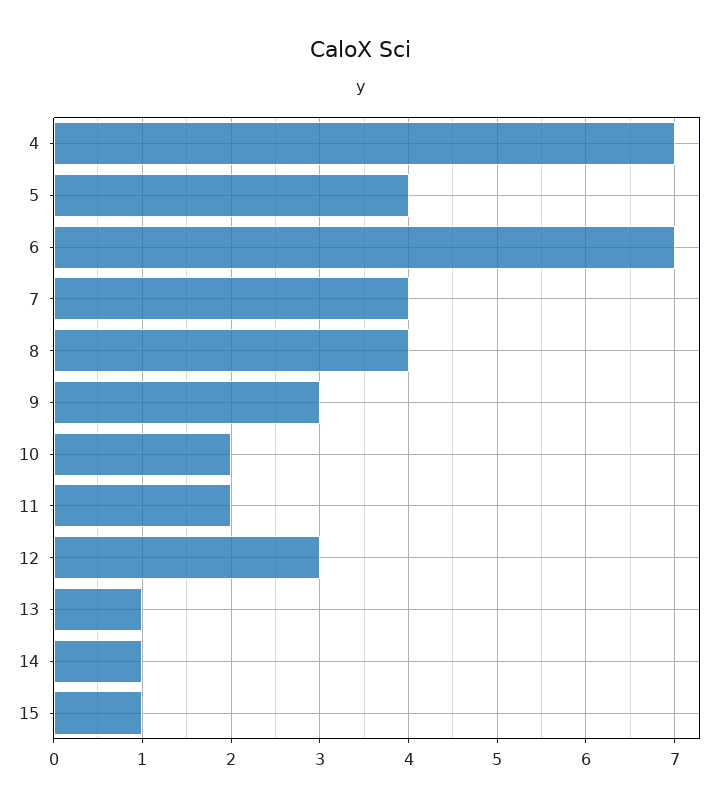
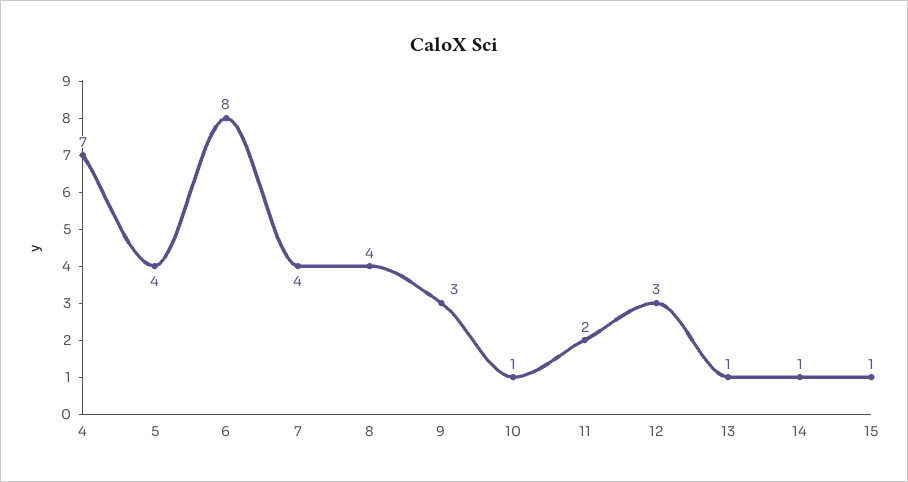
6: 7 -> 8
10: 2 -> 1

